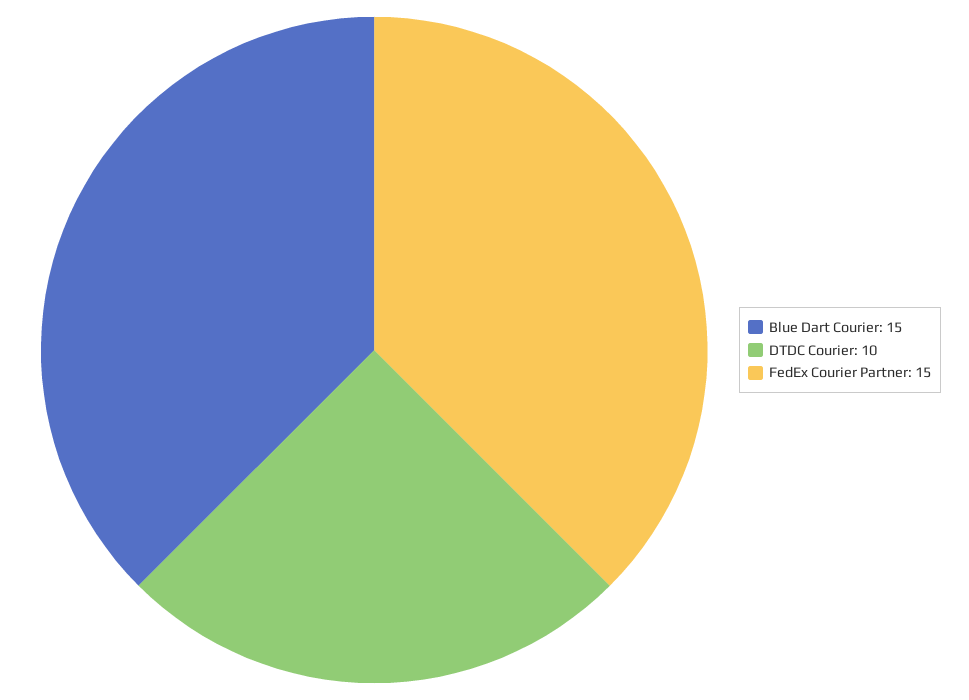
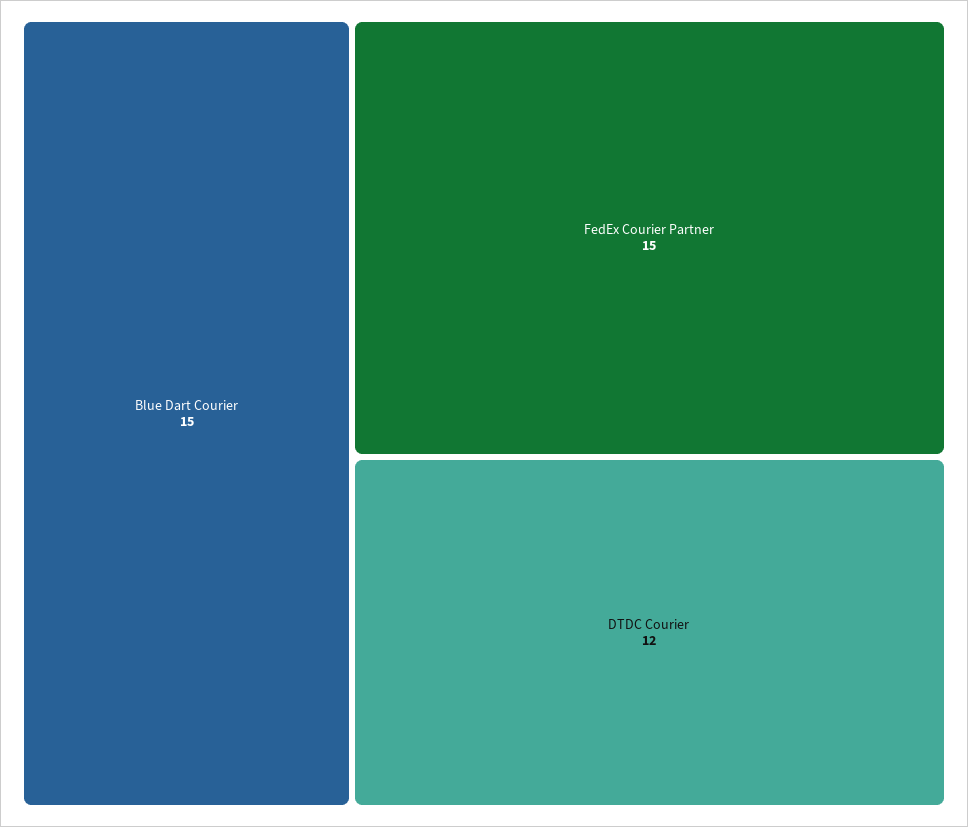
DTDC Courier: 10 -> 12

